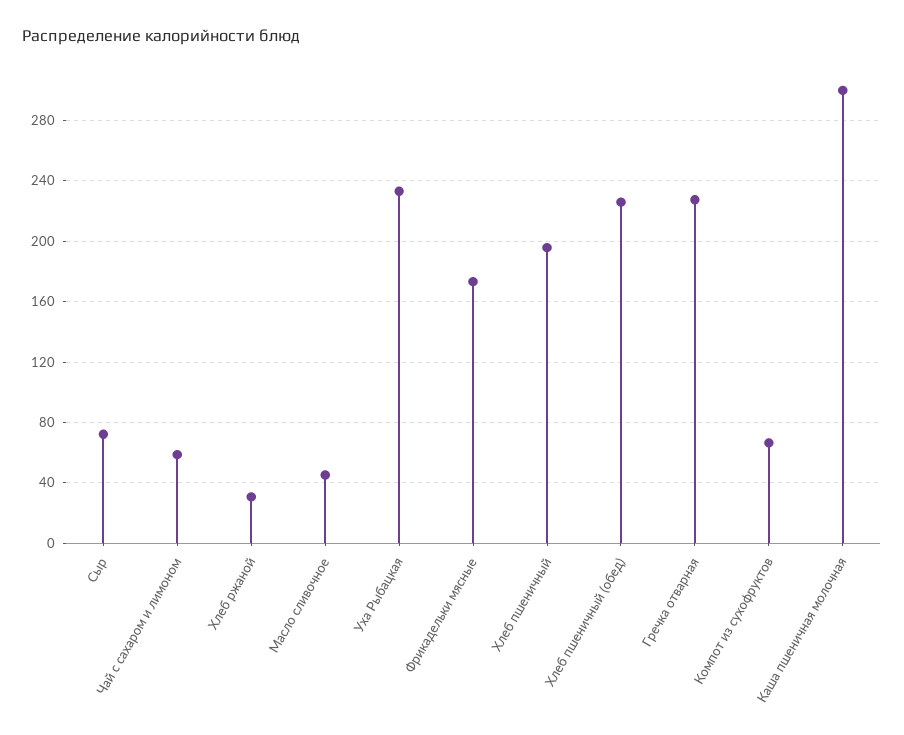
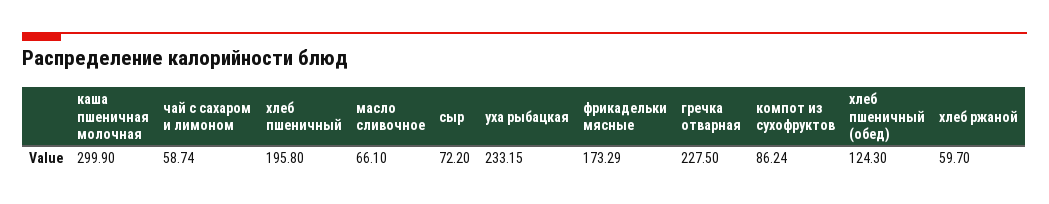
Хлеб ржаной: 30 -> 59.7
Масло сливочное: 45 -> 66.1
Хлеб пшеничный (обед): 225 -> 124.3
Компот из сухофруктов: 65 -> 86.24

